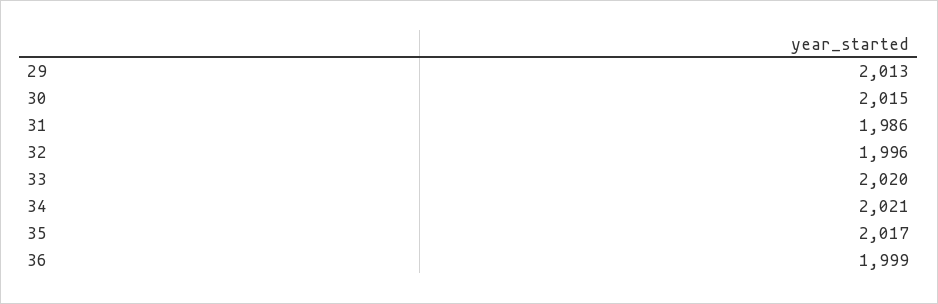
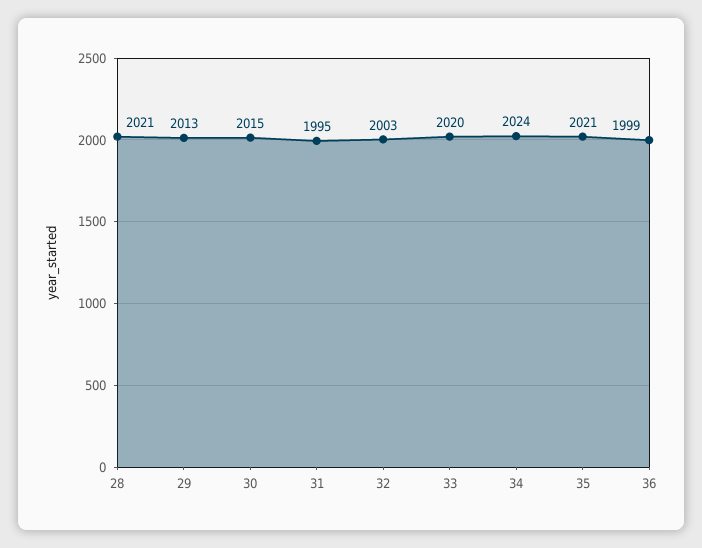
31: 1986 -> 1995
32: 1996 -> 2003
34: 2021 -> 2024
35: 2017 -> 2021
28: none -> 2021

